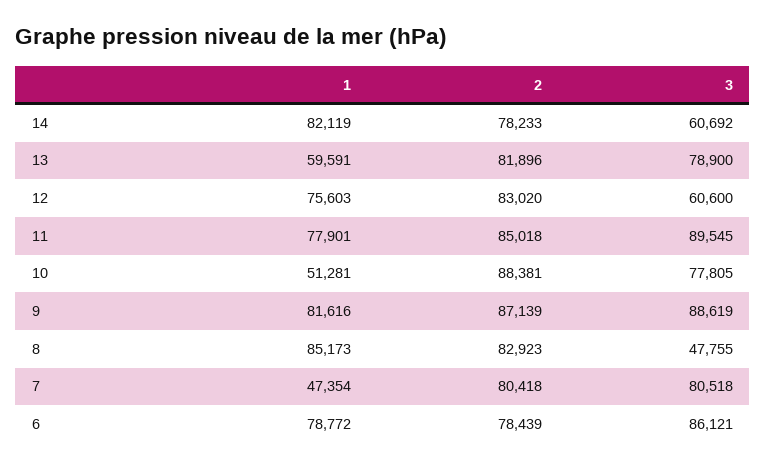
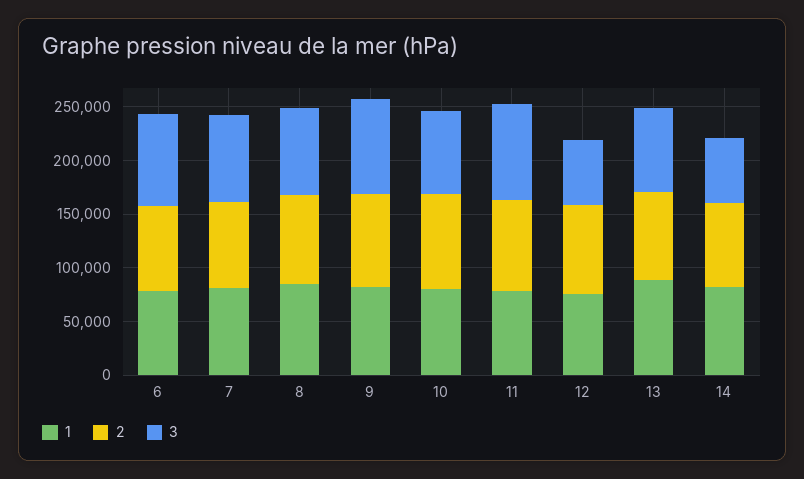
1, 13: 59591 -> 90000
1, 10: 51281 -> 80000
3, 8: 47755 -> 80000
1, 7: 47354 -> 80000

